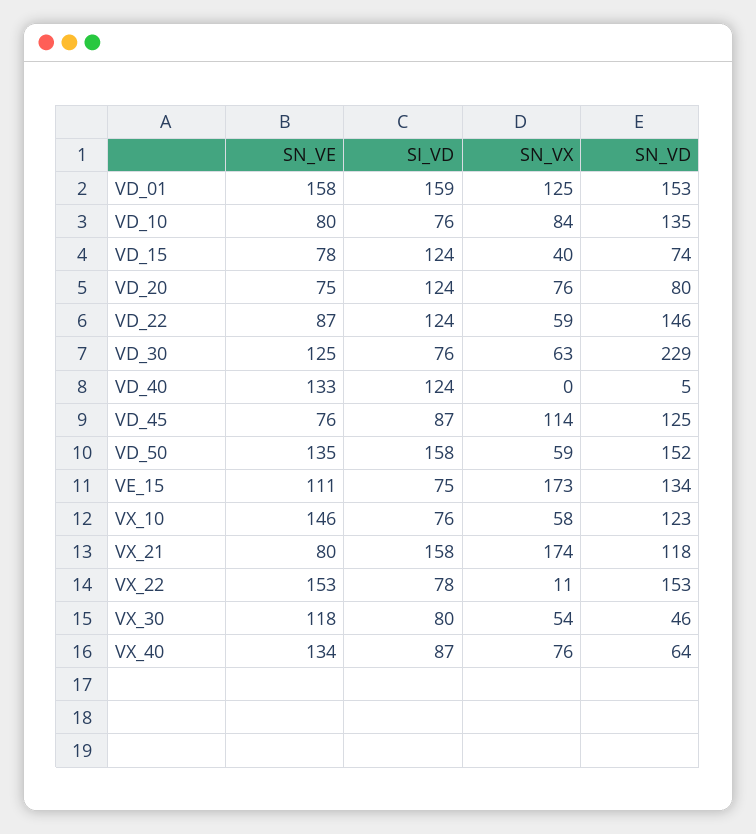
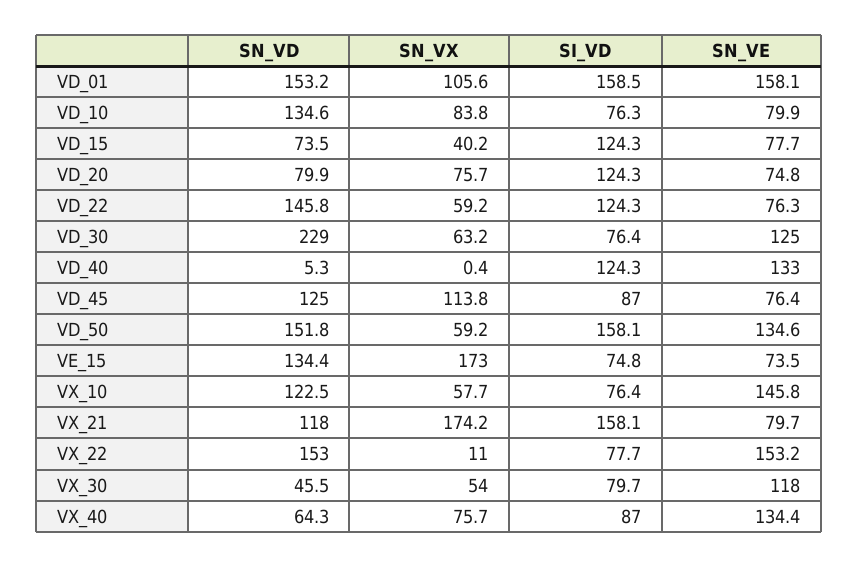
SN_VX, VD_01: 125 -> 105.6
SN_VE, VD_22: 87 -> 76.3
SN_VE, VE_15: 111 -> 73.5

